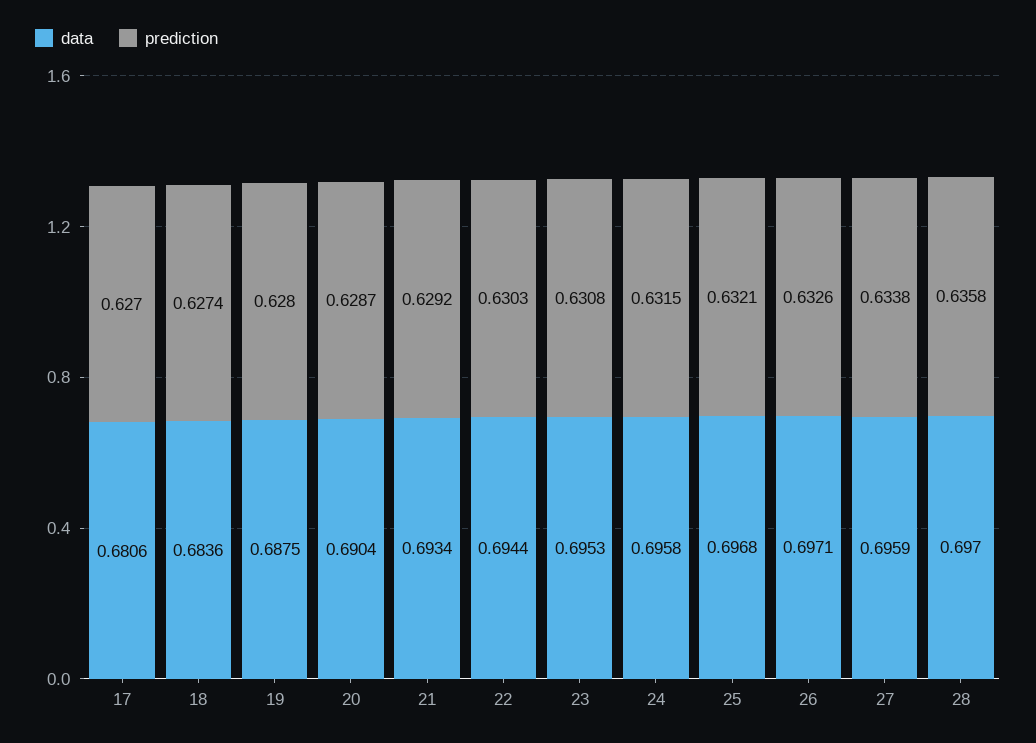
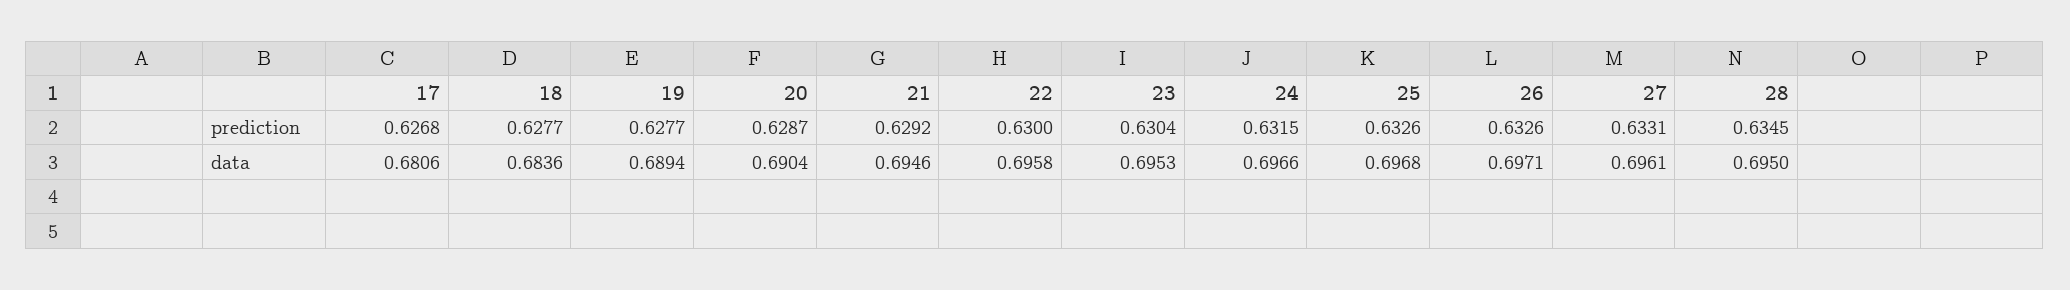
prediction, 17: 0.627 -> 0.6268
prediction, 18: 0.6274 -> 0.6277
data, 19: 0.6875 -> 0.6894
prediction, 19: 0.628 -> 0.6277
data, 21: 0.6934 -> 0.6946
data, 22: 0.6944 -> 0.6958
prediction, 22: 0.6303 -> 0.63
prediction, 23: 0.6308 -> 0.6304
data, 24: 0.6958 -> 0.6966
prediction, 25: 0.6321 -> 0.6326
data, 27: 0.6959 -> 0.6961
prediction, 27: 0.6338 -> 0.6331
data, 28: 0.697 -> 0.695
prediction, 28: 0.6358 -> 0.6345

